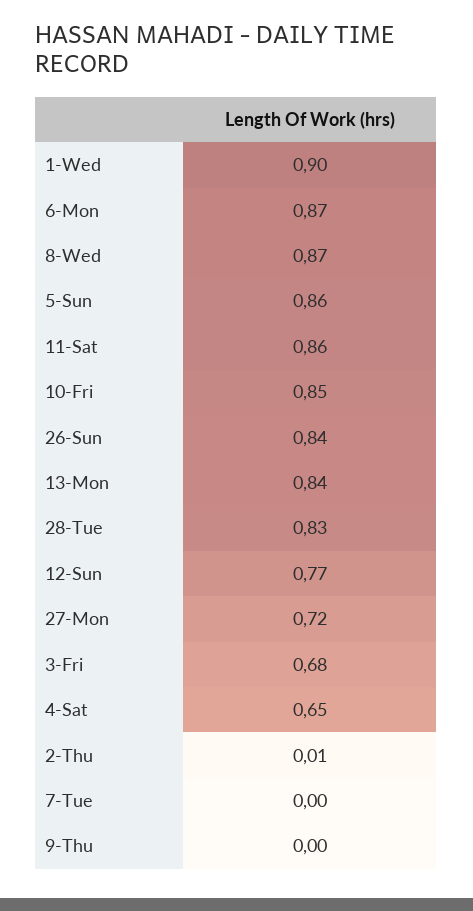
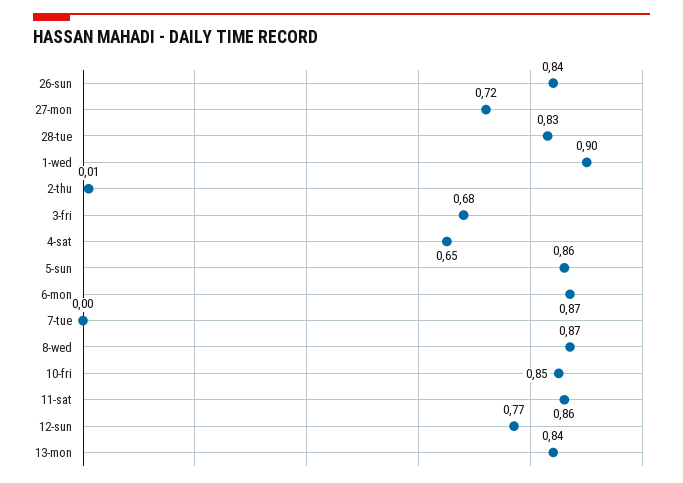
9-Thu: 0 -> none

